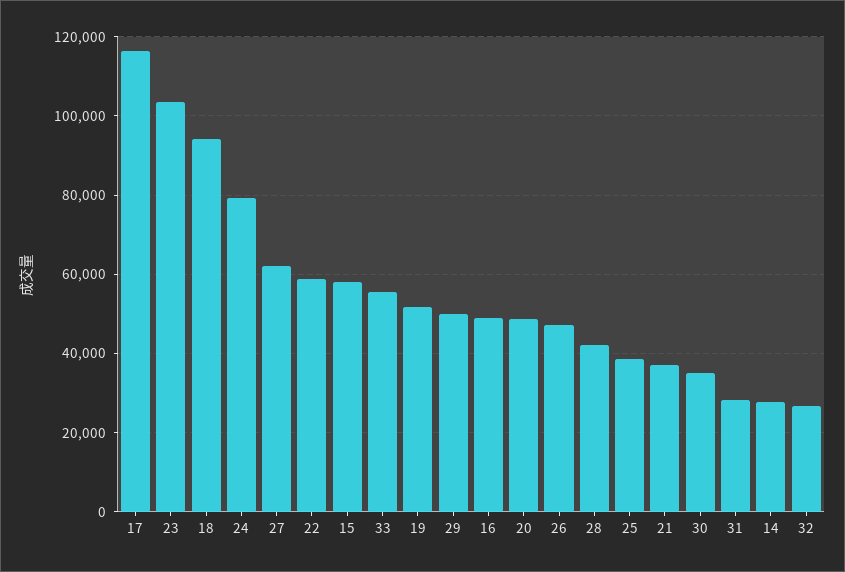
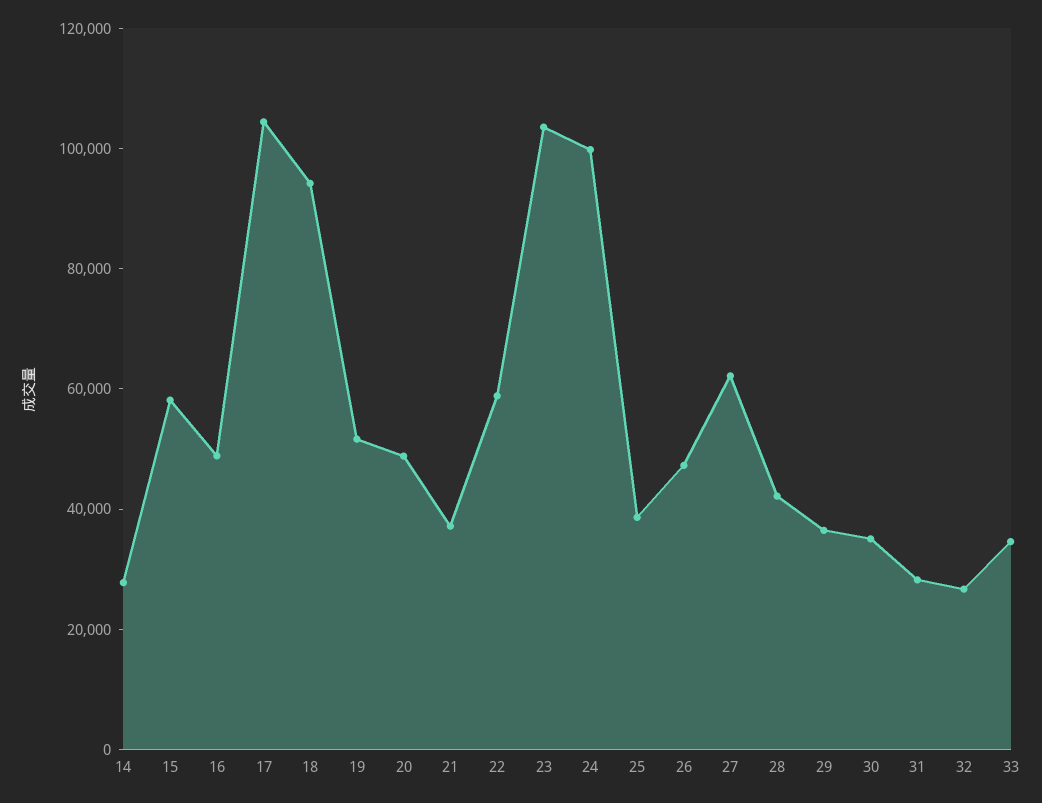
17: 116000 -> 105000
24: 80000 -> 100000
33: 56000 -> 35000
29: 50000 -> 35000

